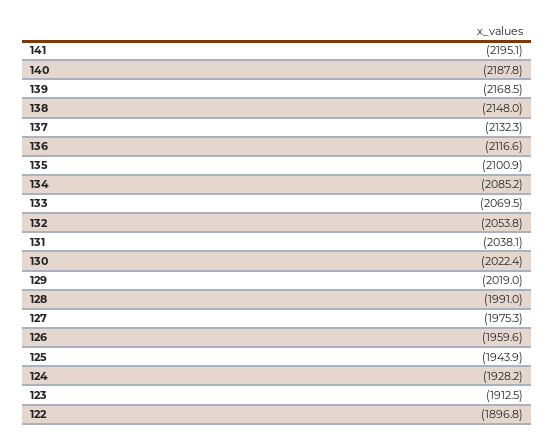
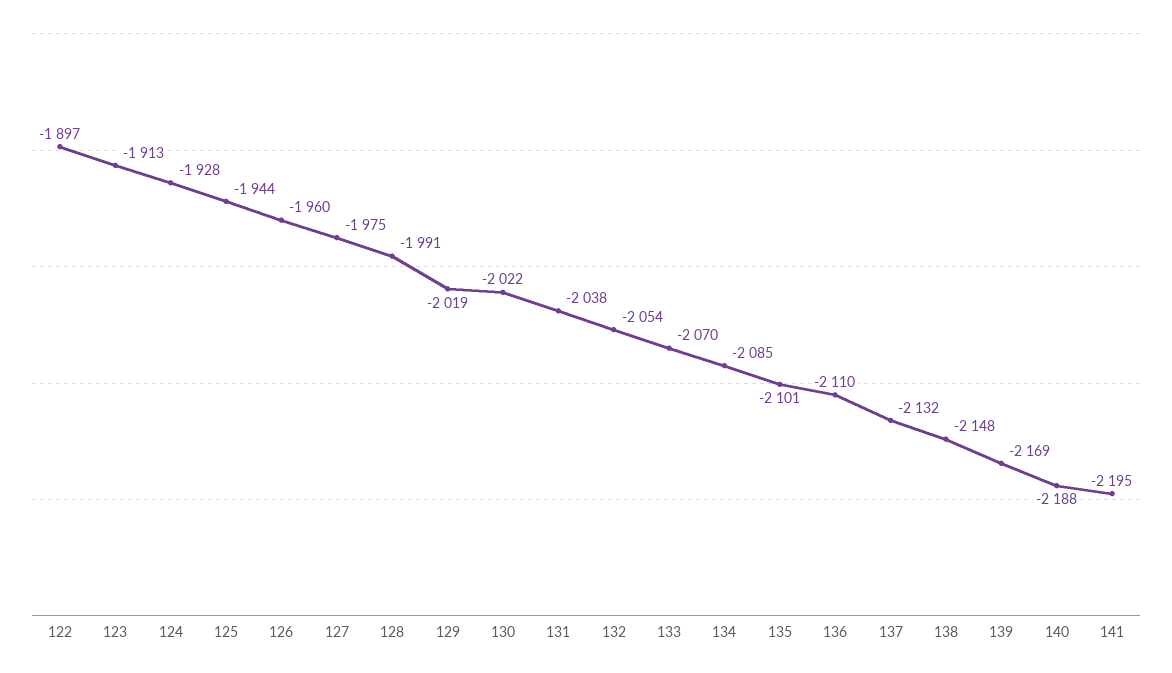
136: -2116.6 -> -2110

